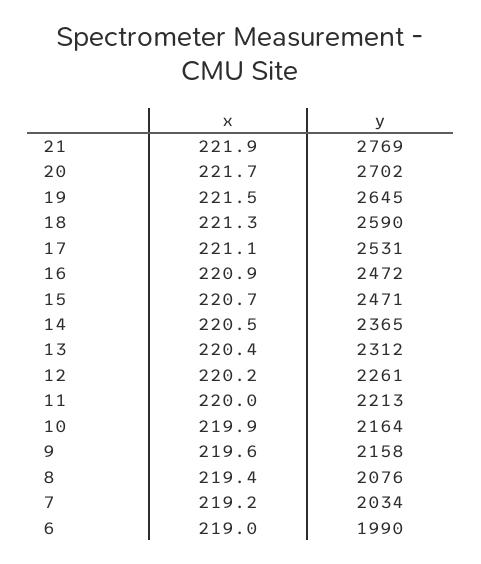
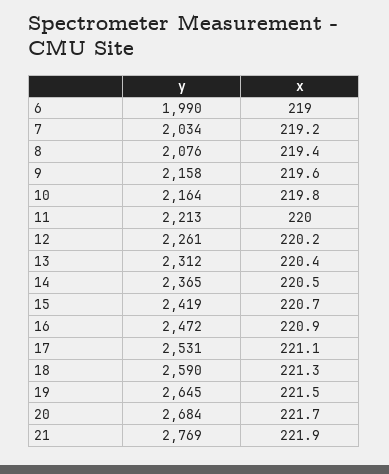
y, 20: 2702 -> 2684
y, 15: 2471 -> 2419
x, 10: 219.9 -> 219.8

